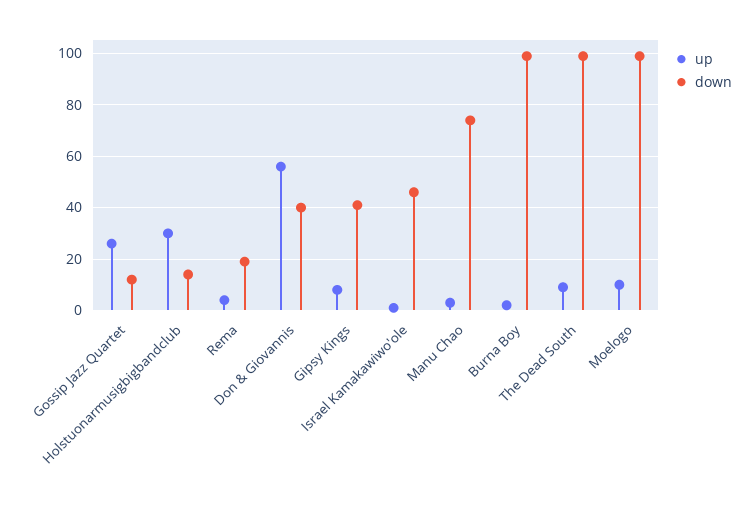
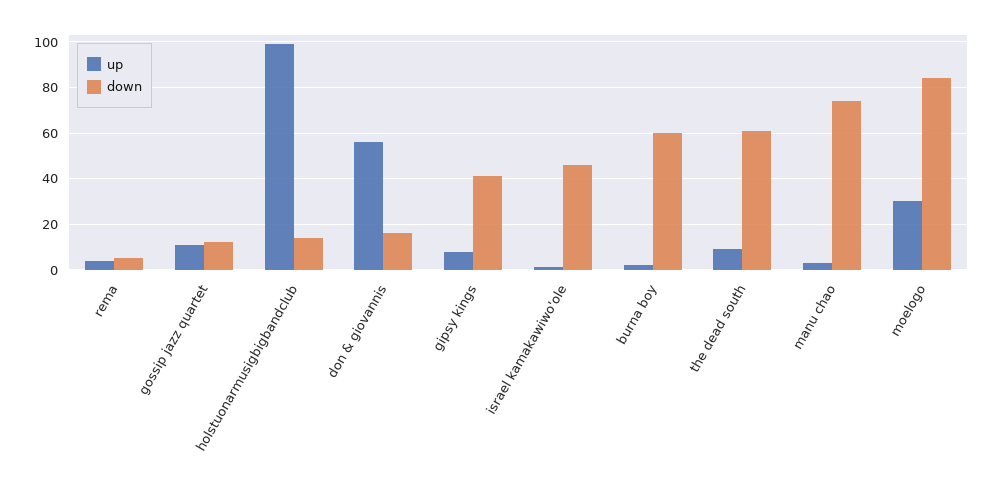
up, Gossip Jazz Quartet: 25 -> 10
up, Holstuonarmusigbigbandclub: 30 -> 100
down, Rema: 20 -> 5
down, Don & Giovannis: 40 -> 15
down, Burna Boy: 100 -> 60
down, The Dead South: 100 -> 60
up, Moelogo: 10 -> 30
down, Moelogo: 100 -> 85

